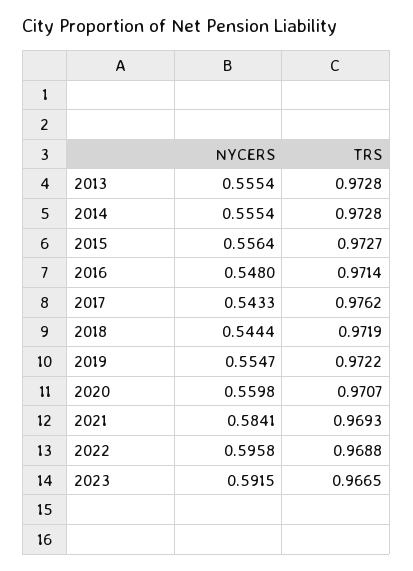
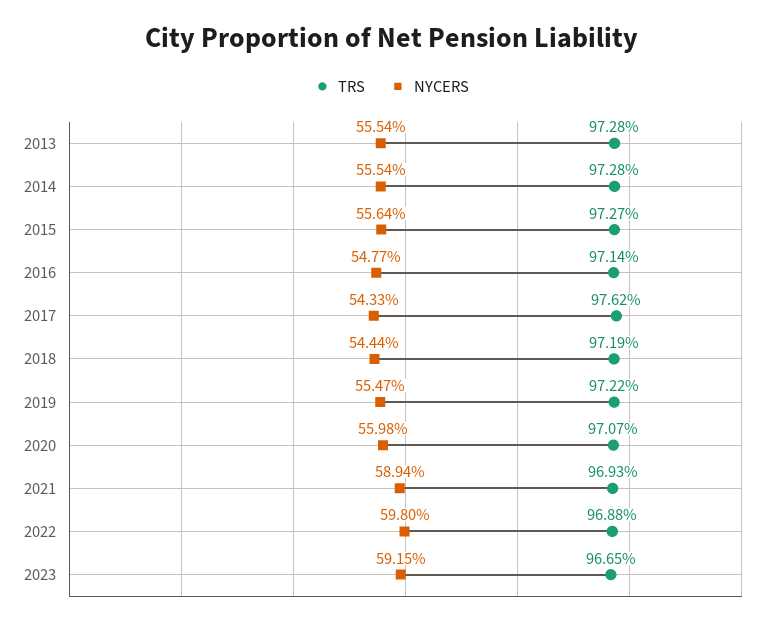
NYCERS, 2016: 0.548 -> 0.5477
NYCERS, 2021: 0.5841 -> 0.5894
NYCERS, 2022: 0.5958 -> 0.598

